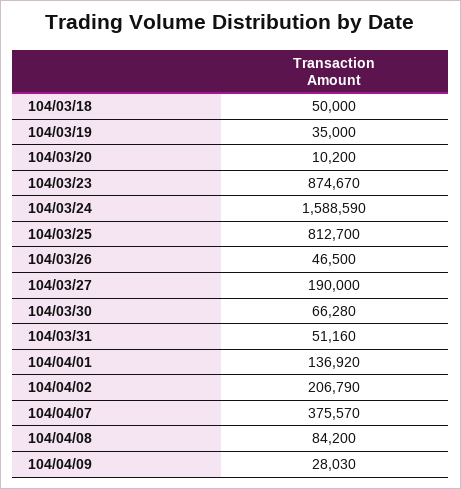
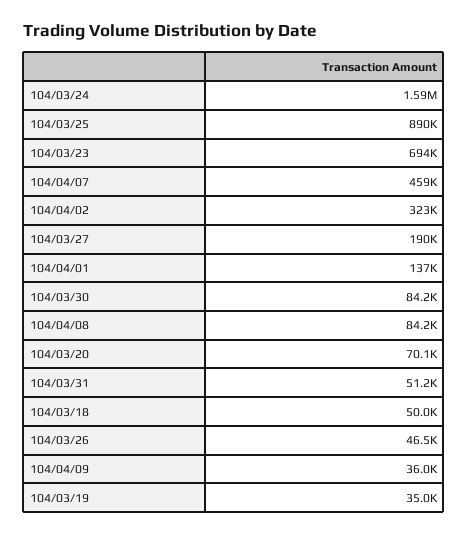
104/03/20: 10200 -> 70100
104/03/23: 874670 -> 694000
104/03/25: 812700 -> 890000
104/03/30: 66280 -> 84200
104/04/02: 206790 -> 323000
104/04/07: 375570 -> 459000
104/04/09: 28030 -> 36000

